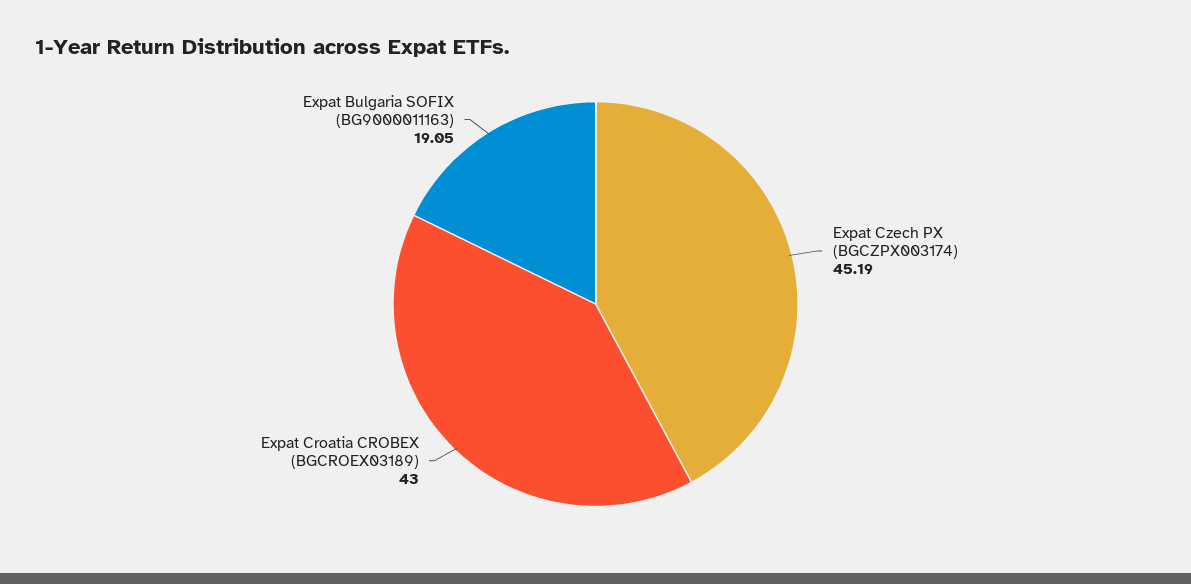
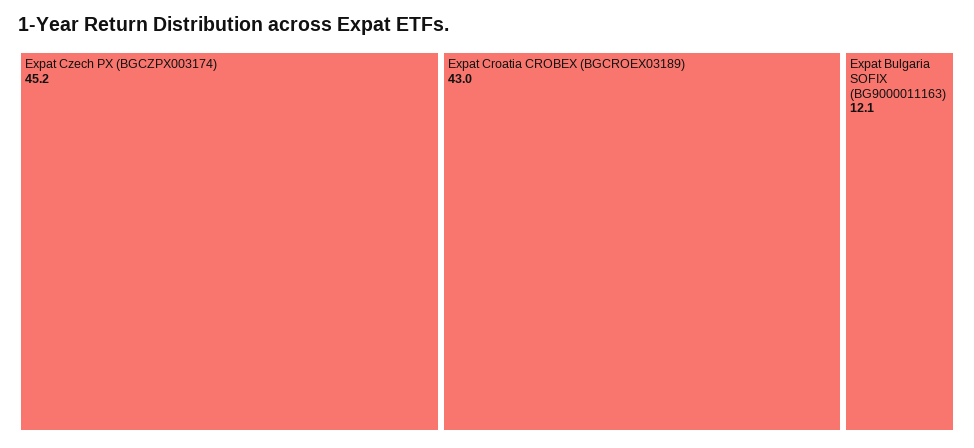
Expat Bulgaria SOFIX (BG9000011163): 19.05 -> 12.1

